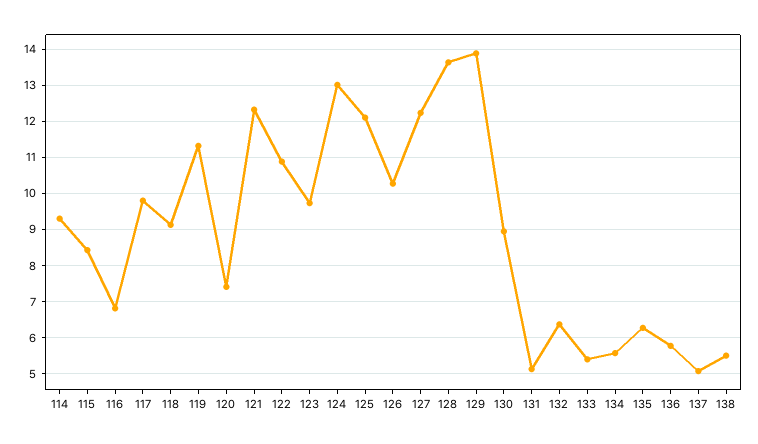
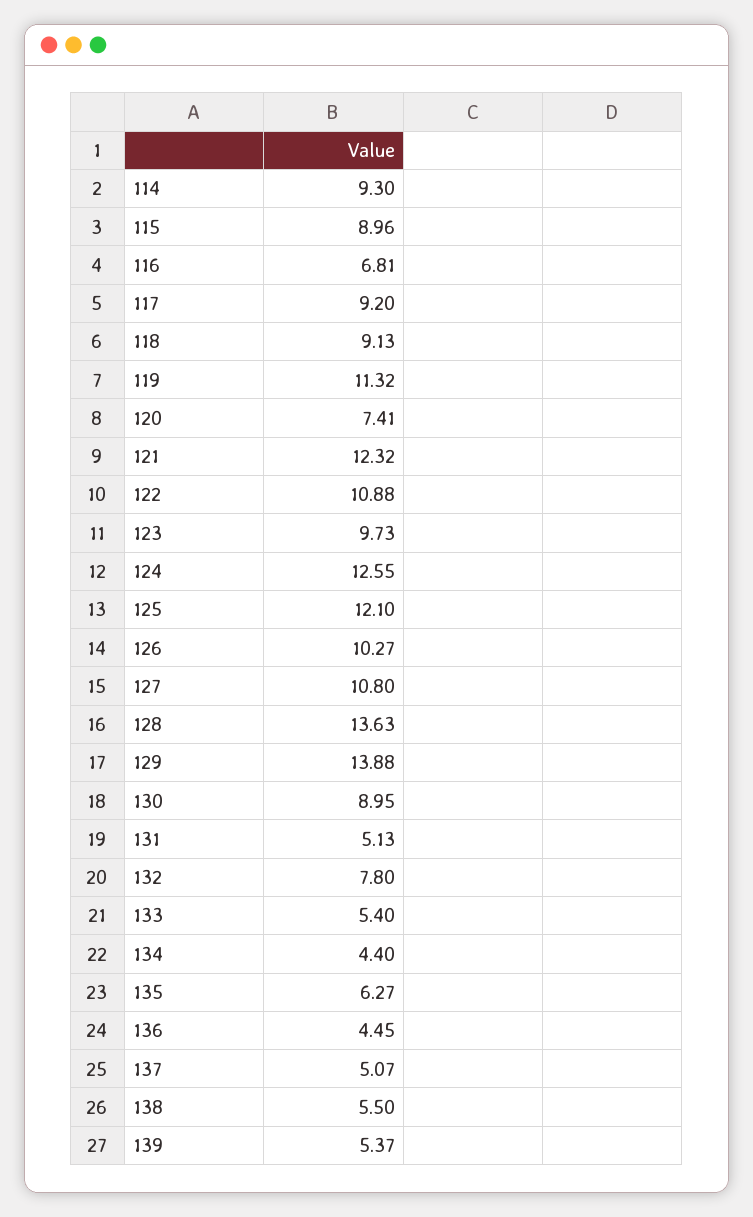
115: 8.4 -> 8.96
117: 9.8 -> 9.2
124: 13 -> 12.55
127: 12.2 -> 10.8
132: 6.4 -> 7.8
134: 5.6 -> 4.4
136: 5.8 -> 4.45
139: none -> 5.37

